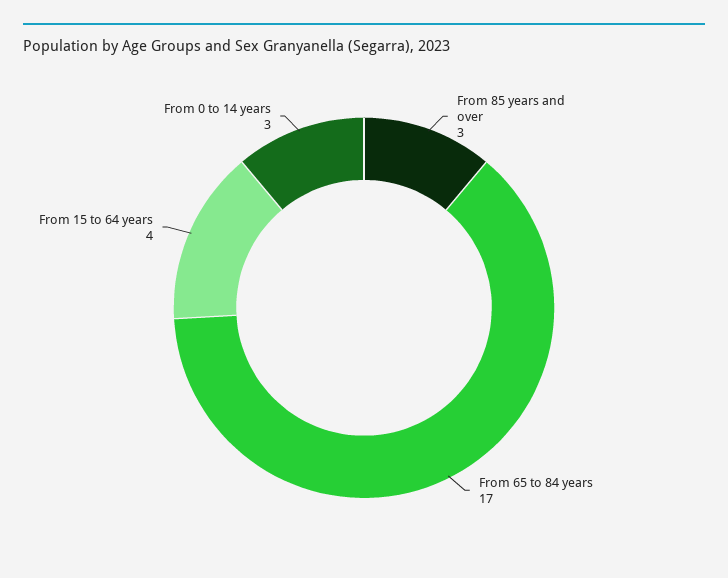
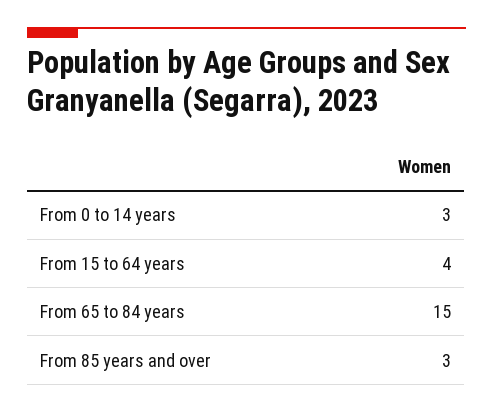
From 65 to 84 years: 17 -> 15

